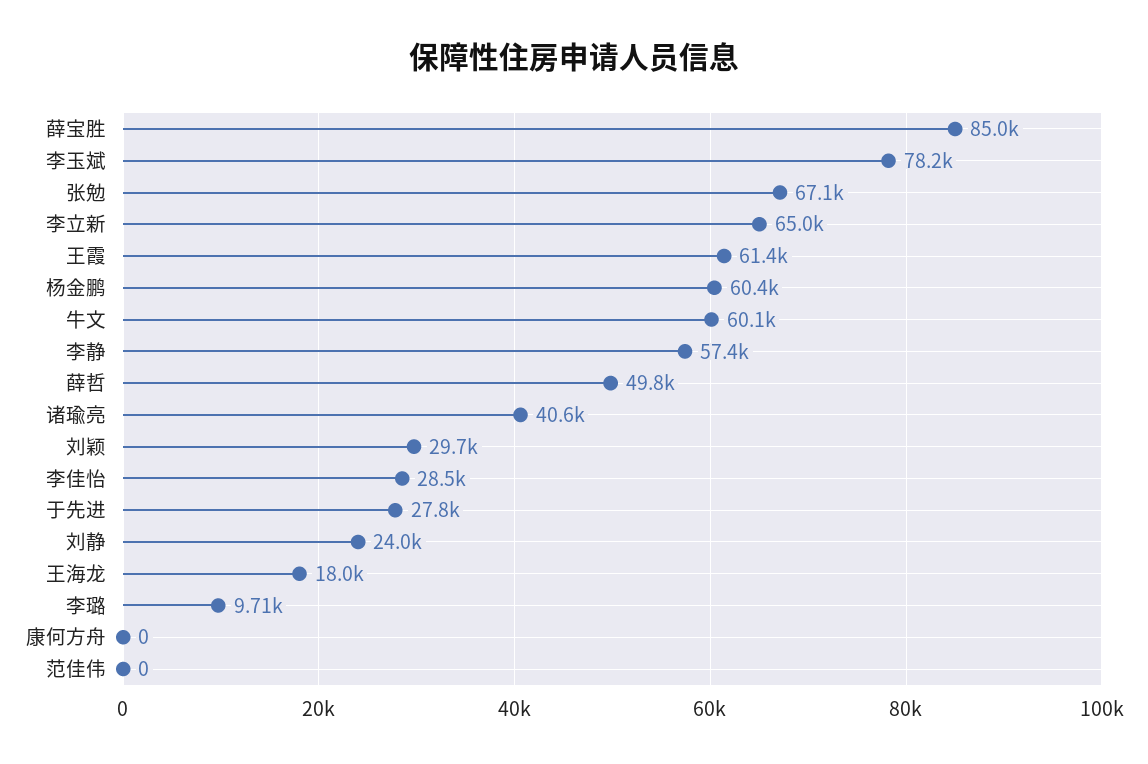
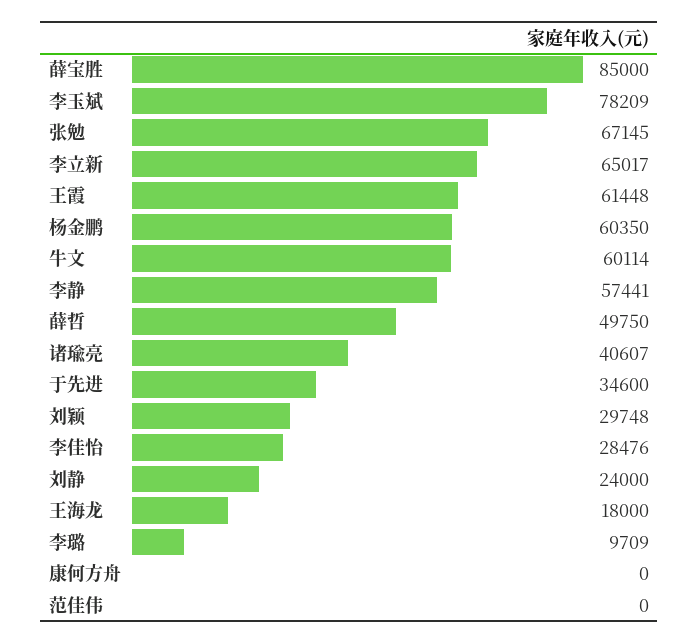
于先进: 27800 -> 34600

